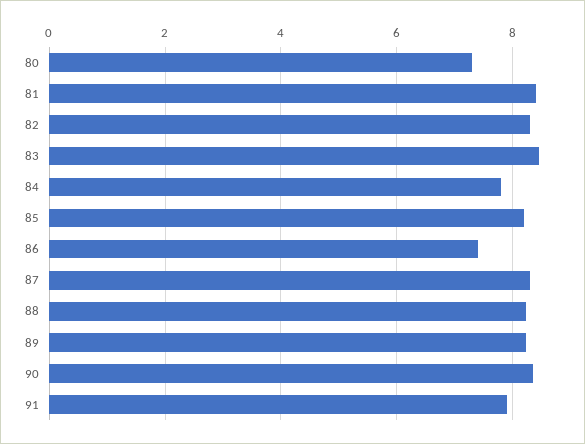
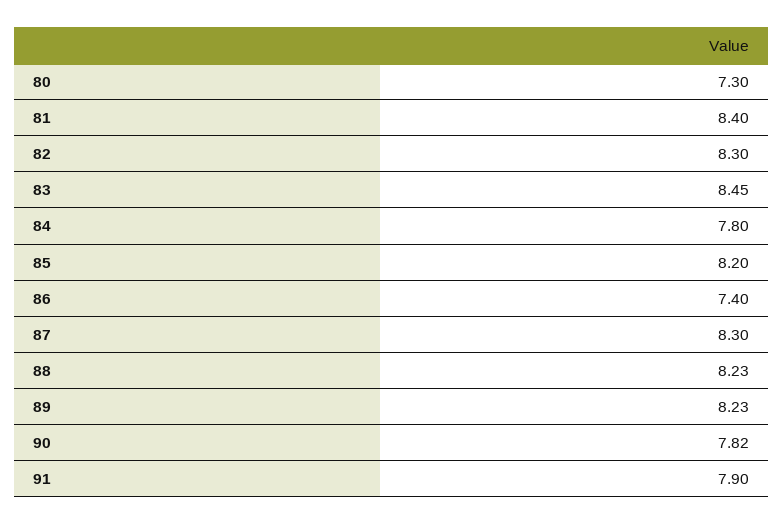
90: 8.4 -> 7.82

